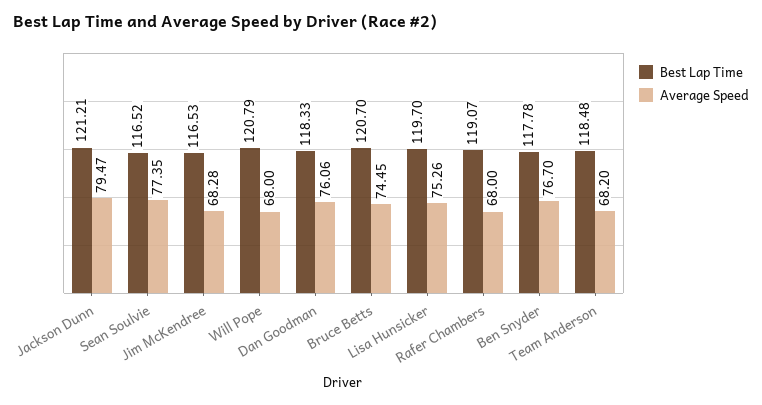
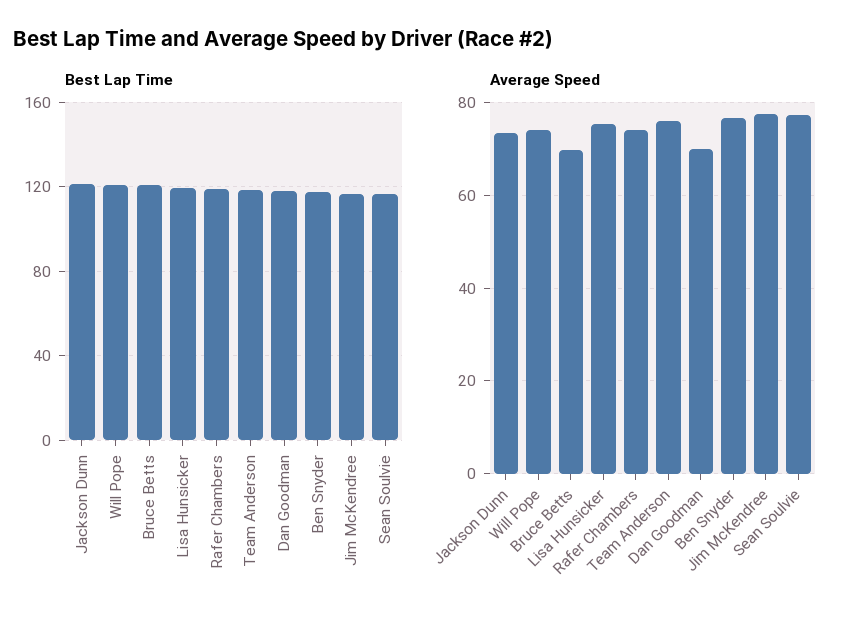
Average Speed, Jackson Dunn: 79.47 -> 74
Average Speed, Jim McKendree: 68.28 -> 78
Average Speed, Will Pope: 68 -> 74
Average Speed, Dan Goodman: 76.06 -> 70
Average Speed, Bruce Betts: 74.45 -> 70
Average Speed, Rafer Chambers: 68 -> 74
Average Speed, Team Anderson: 68.2 -> 76

